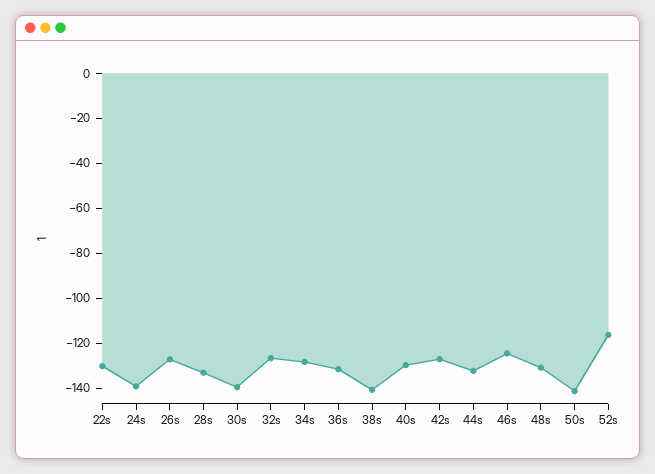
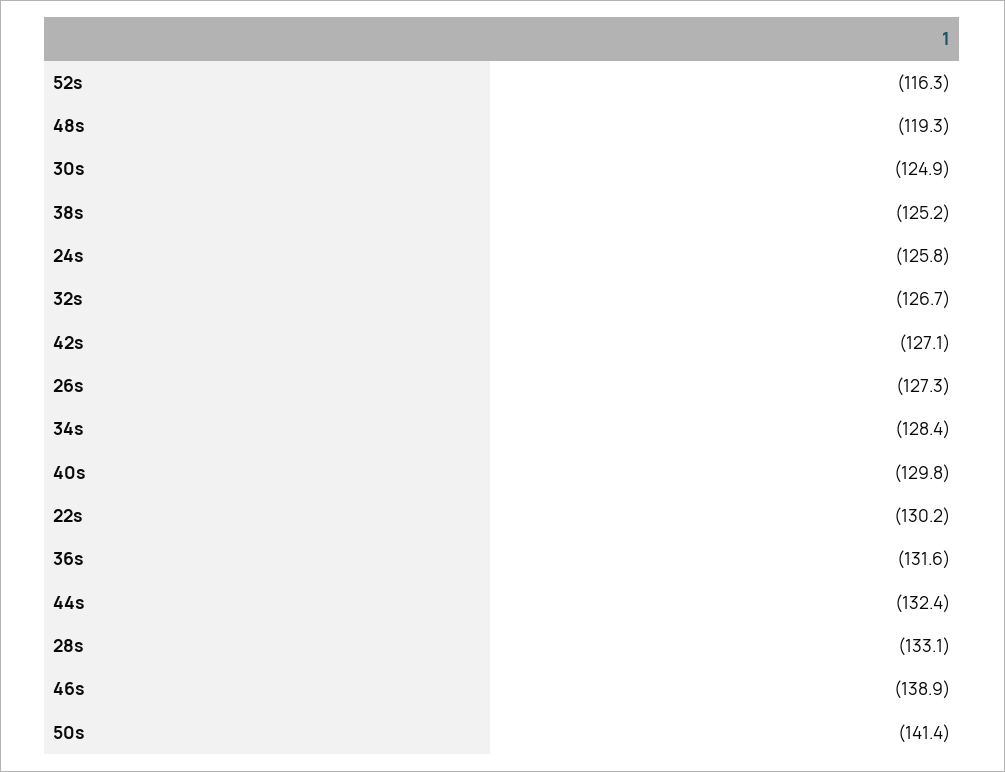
24s: -140 -> -125.8
30s: -140 -> -124.9
38s: -140 -> -125.2
46s: -125 -> -138.9
48s: -130 -> -119.3

